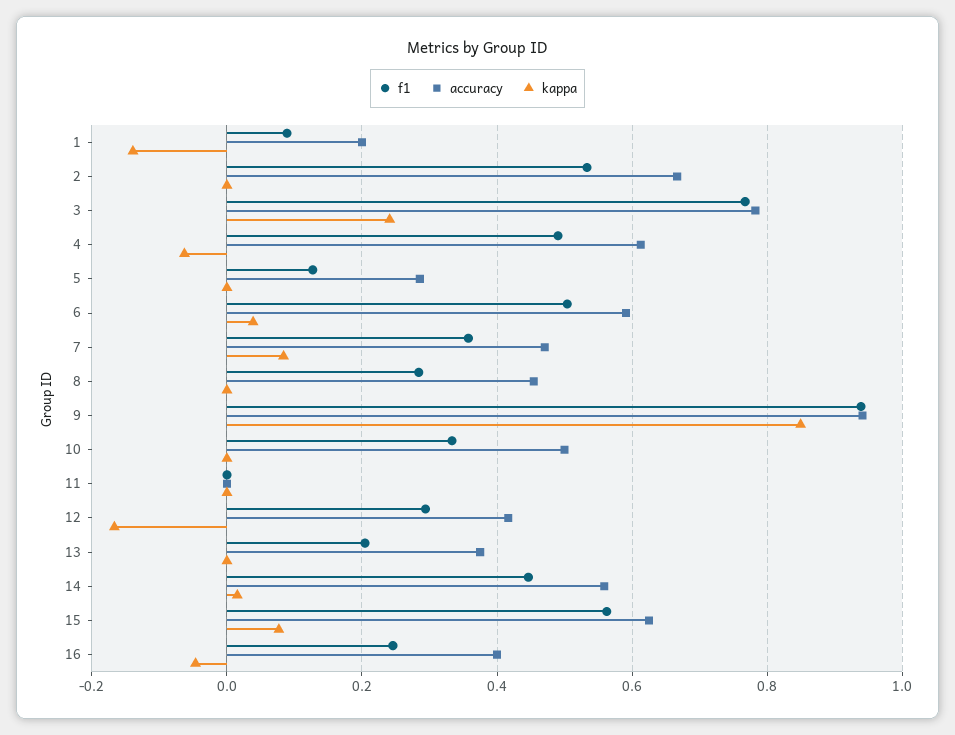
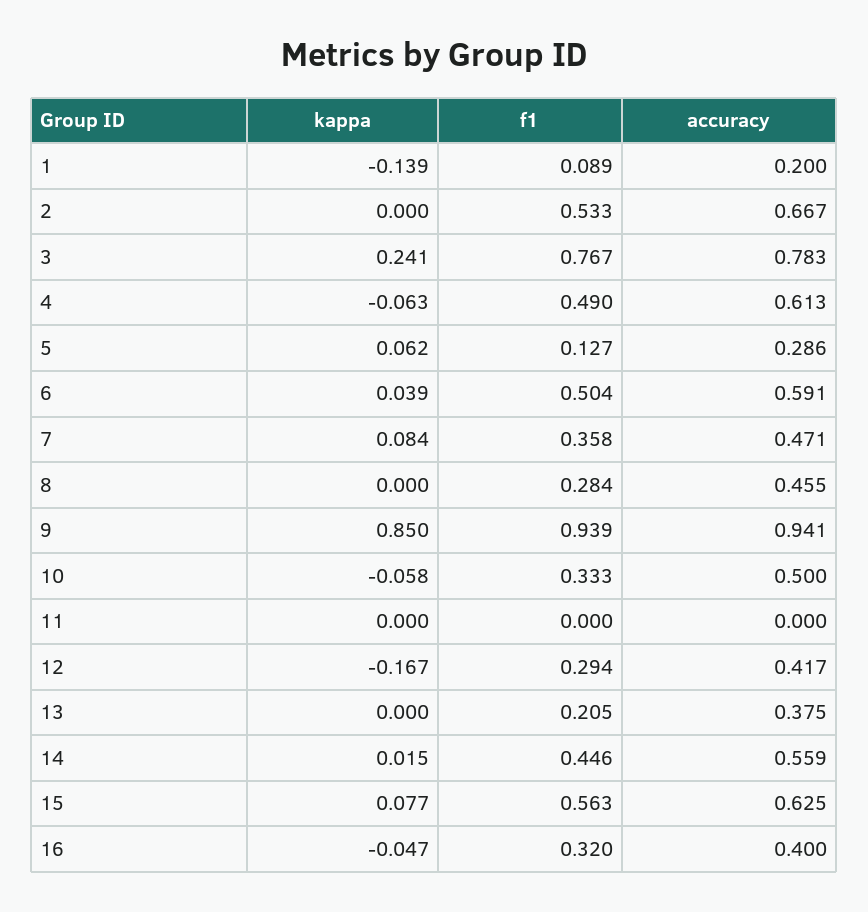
kappa, 5: 0 -> 0.062
kappa, 10: 0 -> -0.058
f1, 16: 0.24 -> 0.32

